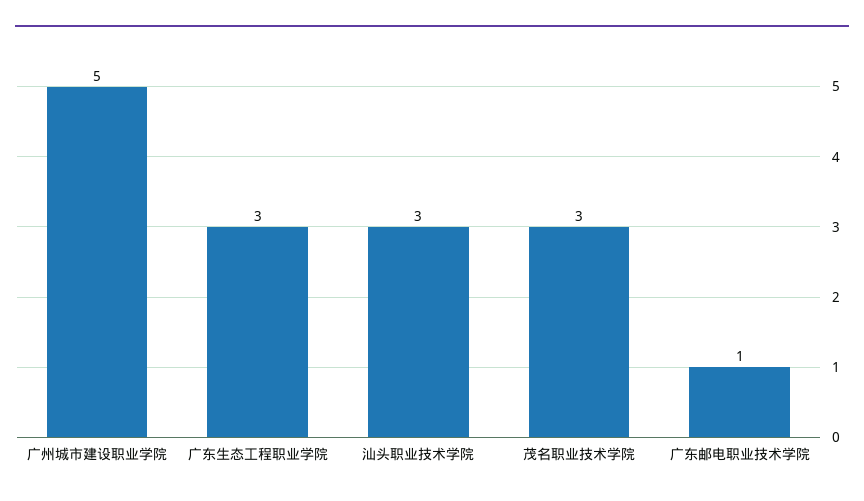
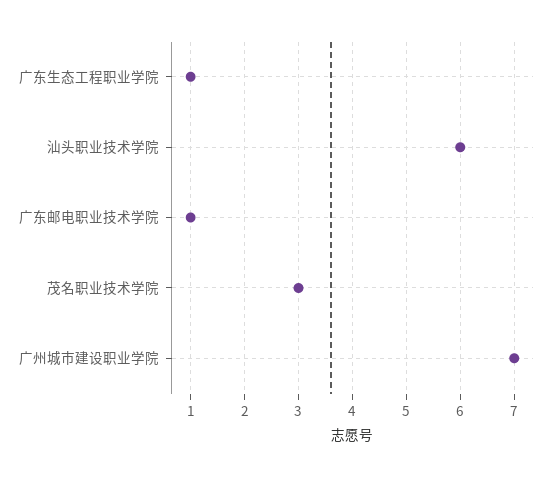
广州城市建设职业学院: 5 -> 7
广东生态工程职业学院: 3 -> 1
汕头职业技术学院: 3 -> 6

